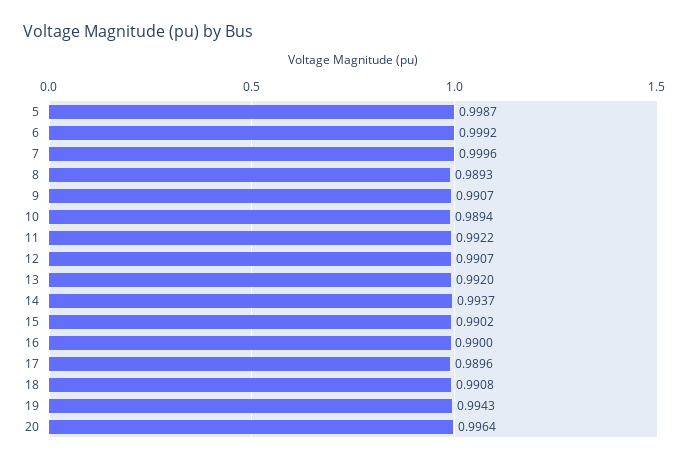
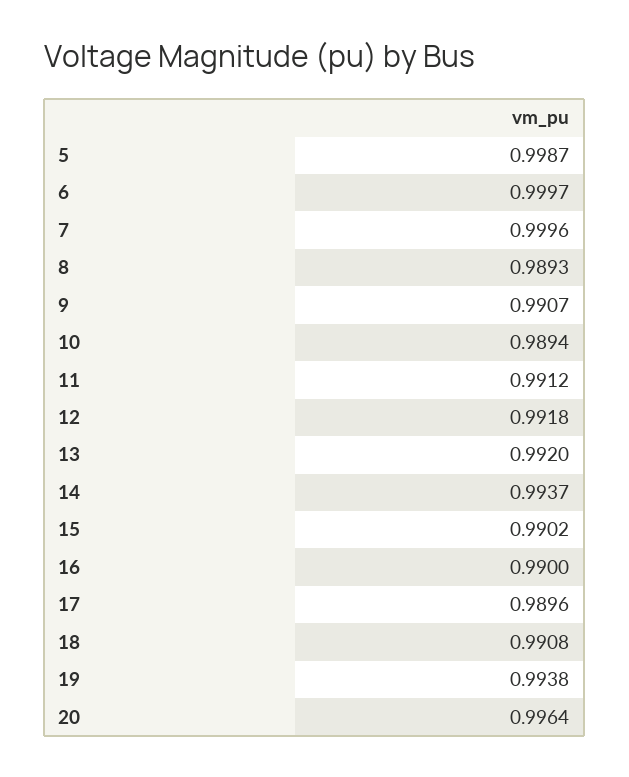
6: 0.9992 -> 0.9997
11: 0.9922 -> 0.9912
12: 0.9907 -> 0.9918
19: 0.9943 -> 0.9938

